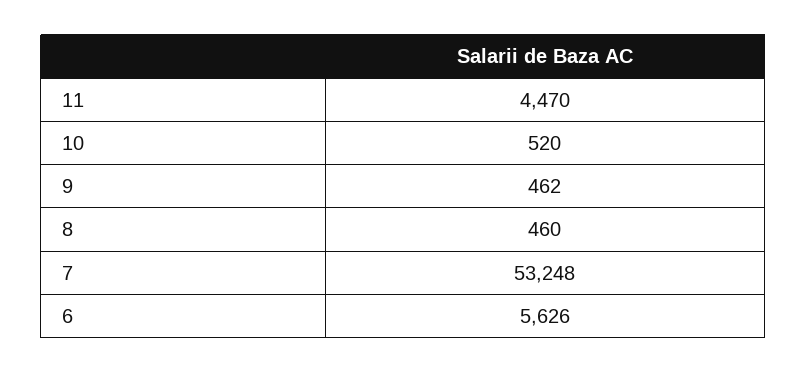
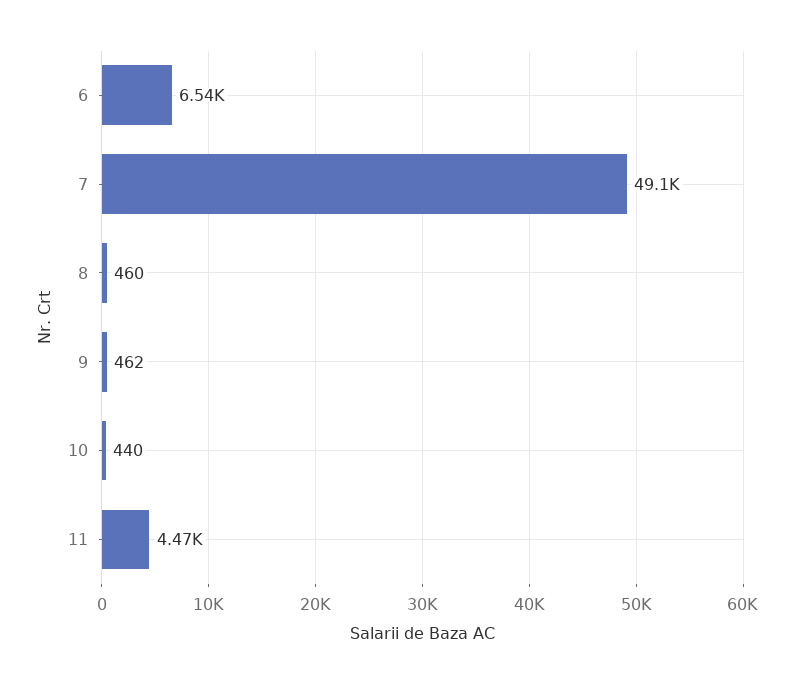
10: 520 -> 440
7: 53248 -> 49100
6: 5626 -> 6540

